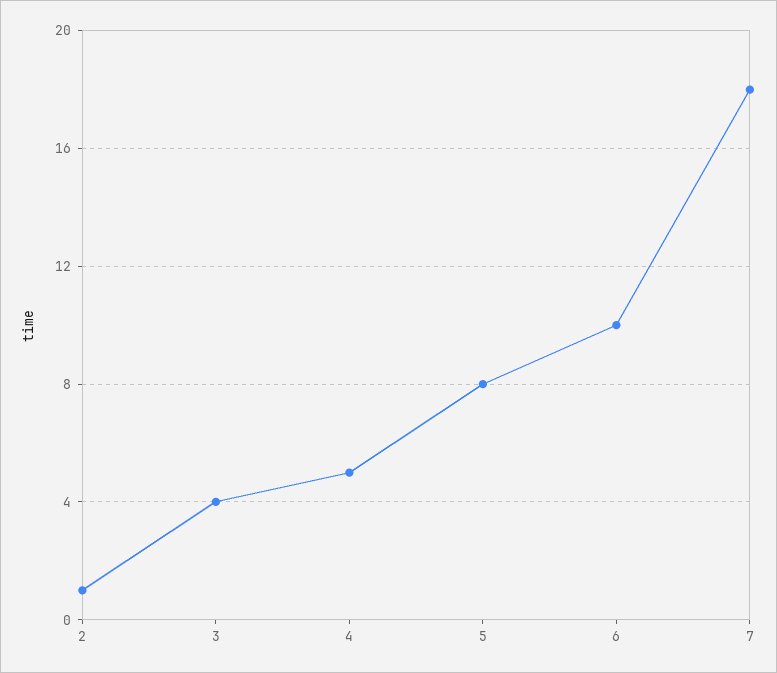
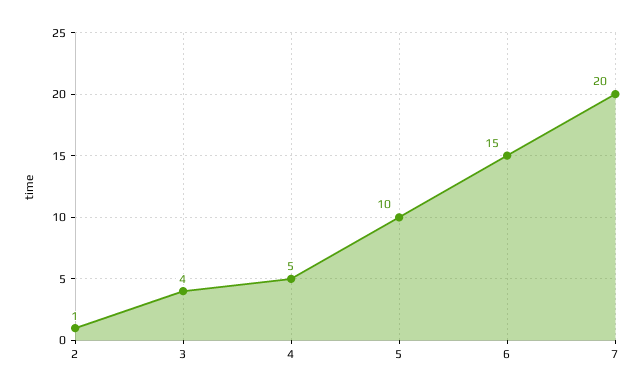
5: 8 -> 10
6: 10 -> 15
7: 18 -> 20

